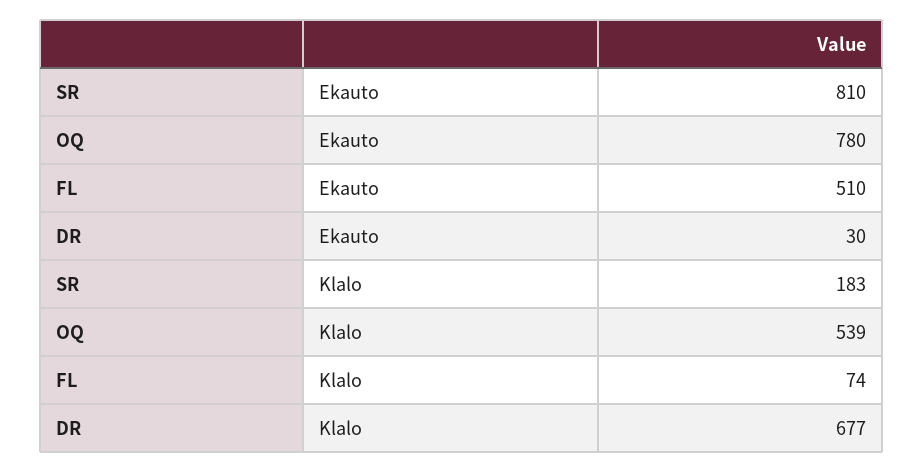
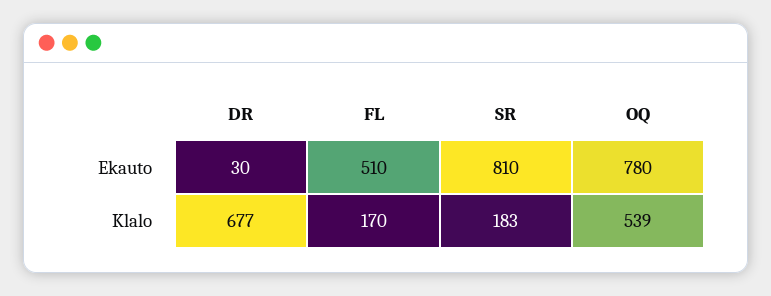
FL, Klalo: 74 -> 170

